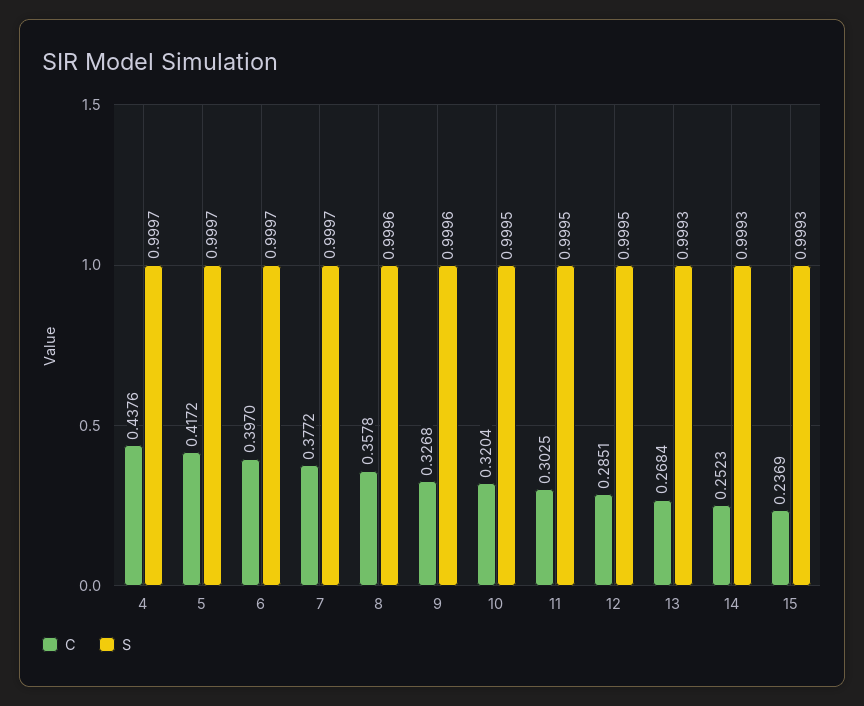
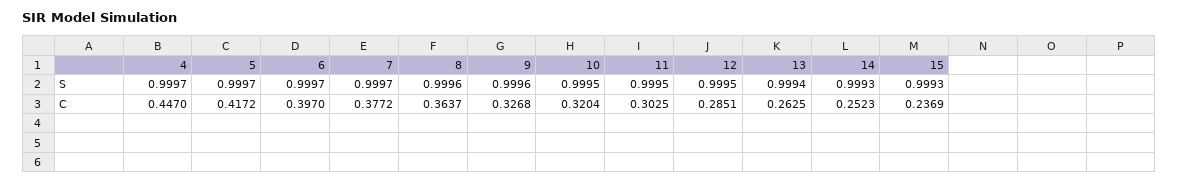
C, 4: 0.4376 -> 0.447
C, 8: 0.3578 -> 0.3637
C, 13: 0.2684 -> 0.2625
S, 13: 0.9993 -> 0.9994

